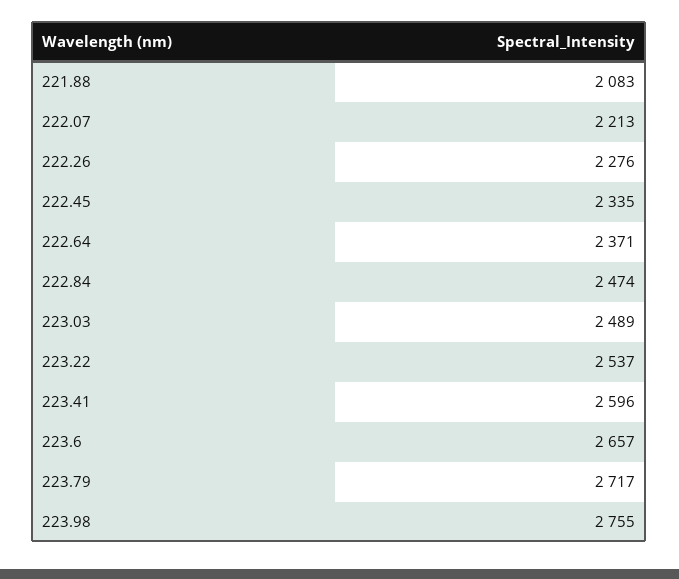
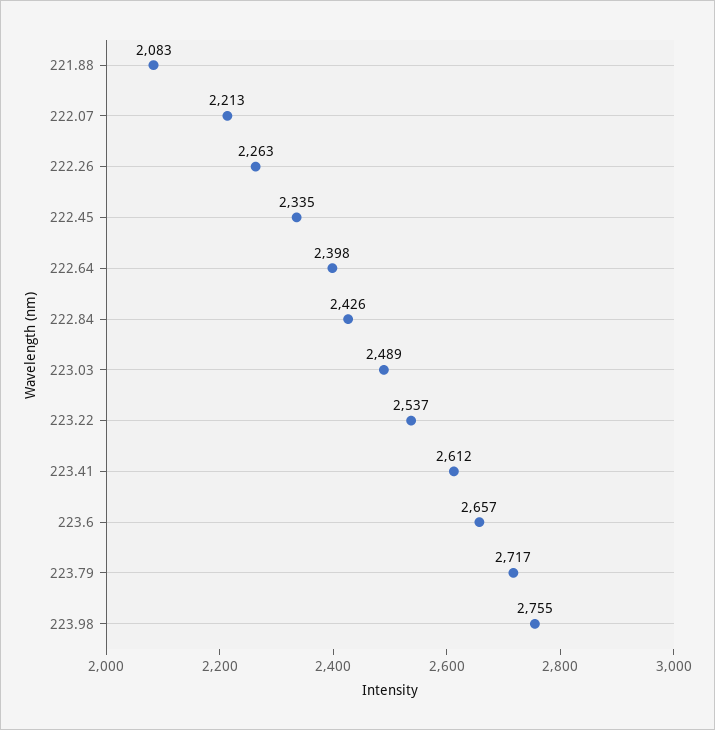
222.26: 2276 -> 2263
222.64: 2371 -> 2398
222.84: 2474 -> 2426
223.41: 2596 -> 2612

